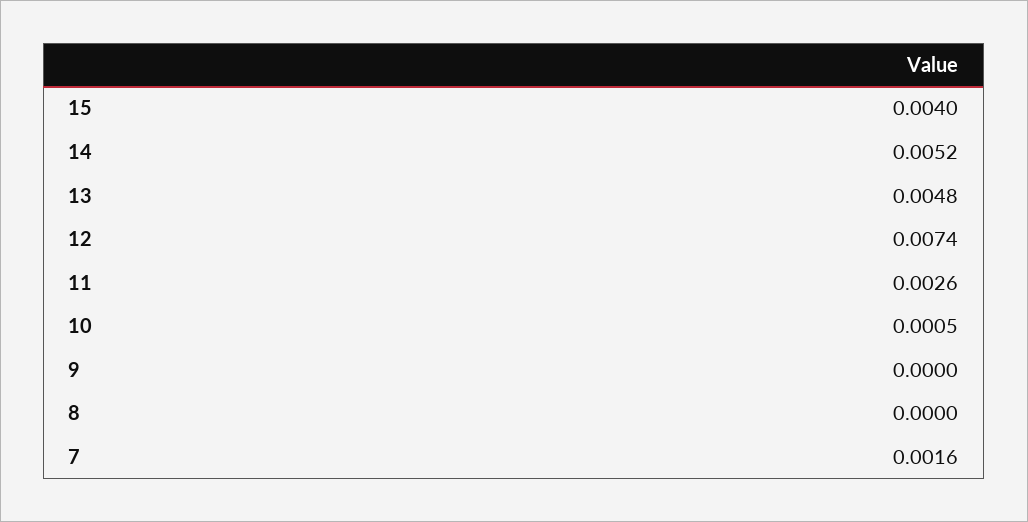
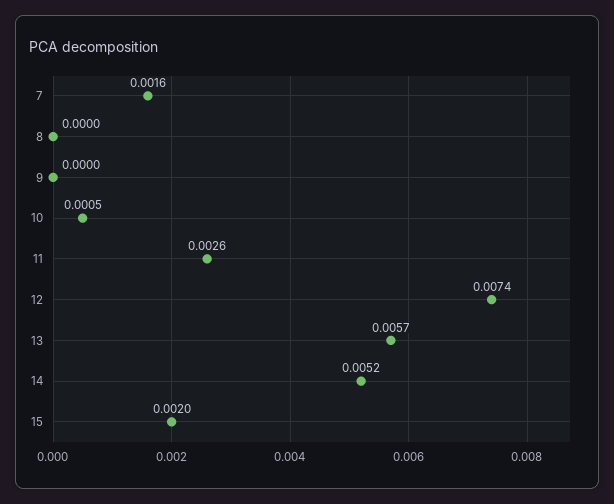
15: 0.004 -> 0.002
13: 0.0048 -> 0.0057

